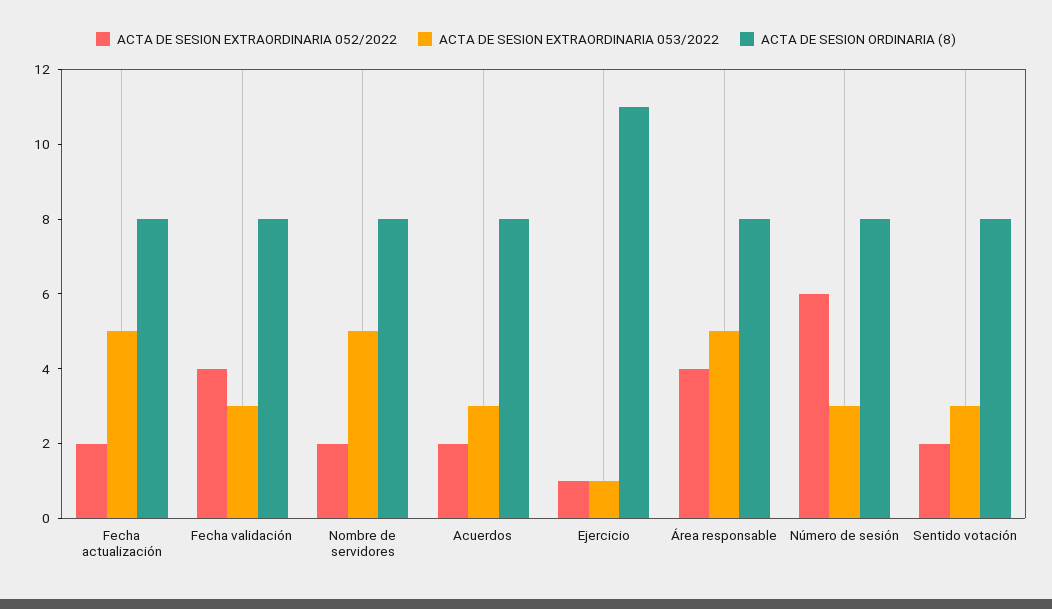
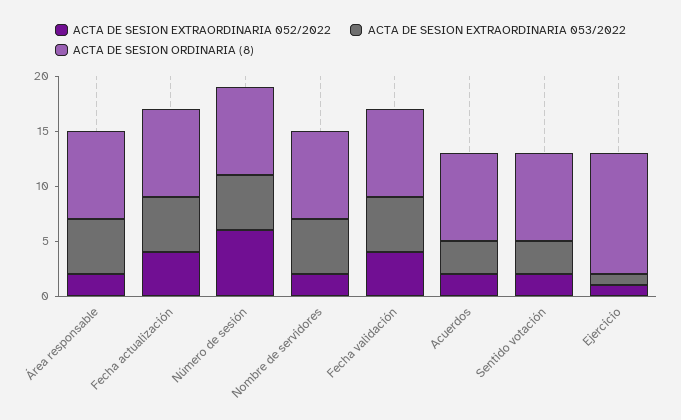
ACTA DE SESION EXTRAORDINARIA 052/2022, Fecha actualización: 2 -> 4
ACTA DE SESION EXTRAORDINARIA 053/2022, Fecha validación: 3 -> 5
ACTA DE SESION EXTRAORDINARIA 052/2022, Área responsable: 4 -> 2
ACTA DE SESION EXTRAORDINARIA 053/2022, Número de sesión: 3 -> 5

